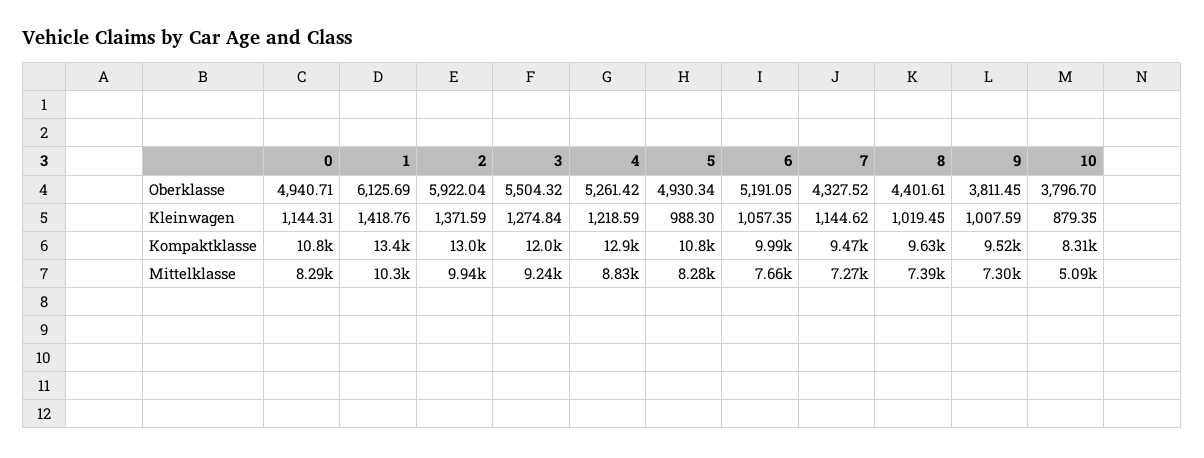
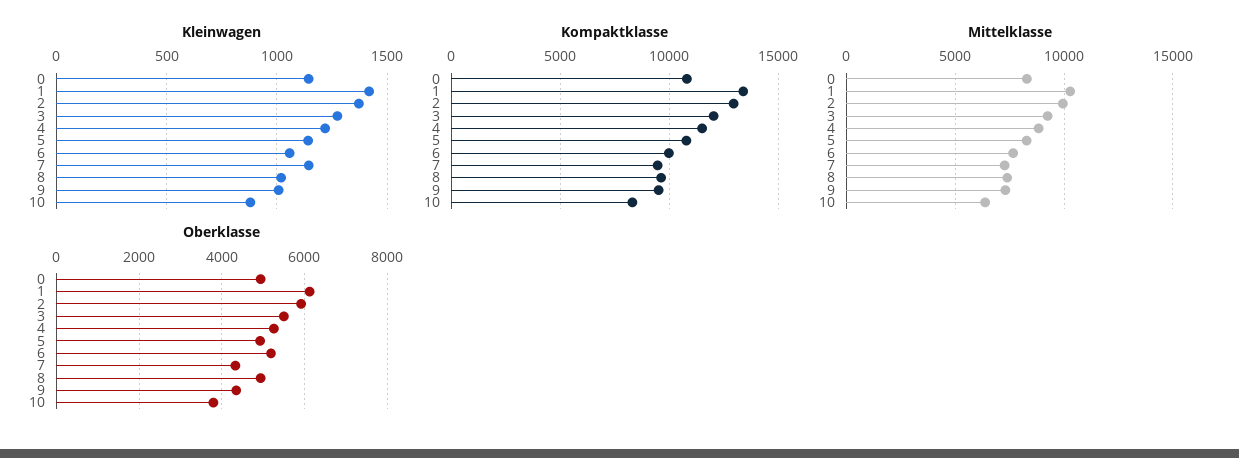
Oberklasse, 8: 4401.61 -> 5000
Oberklasse, 9: 3811.45 -> 4400
Kleinwagen, 5: 988.3 -> 1150
Kompaktklasse, 4: 12900 -> 11500
Mittelklasse, 10: 5090 -> 6500

